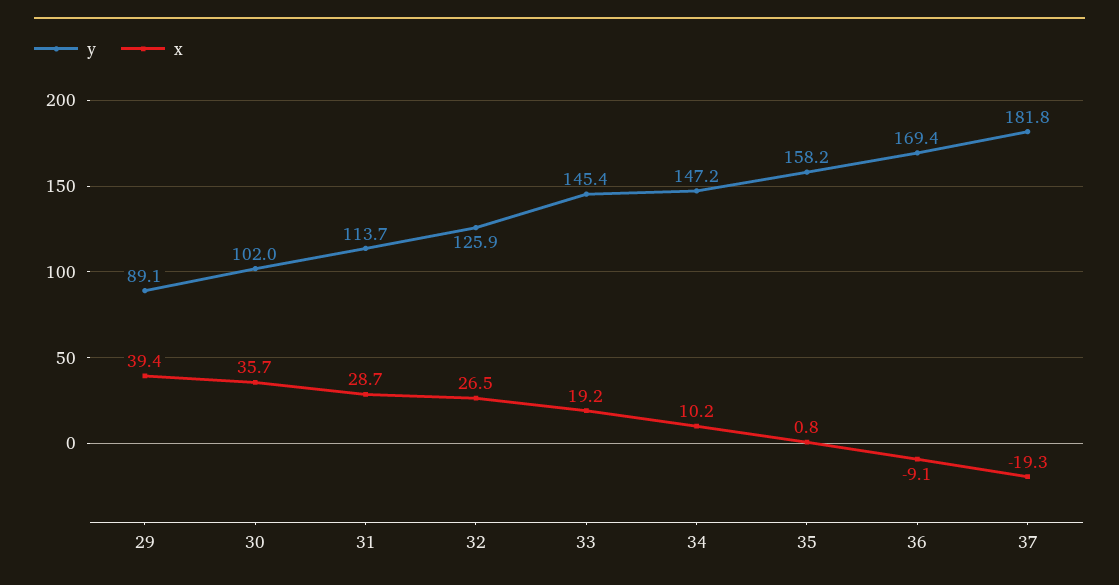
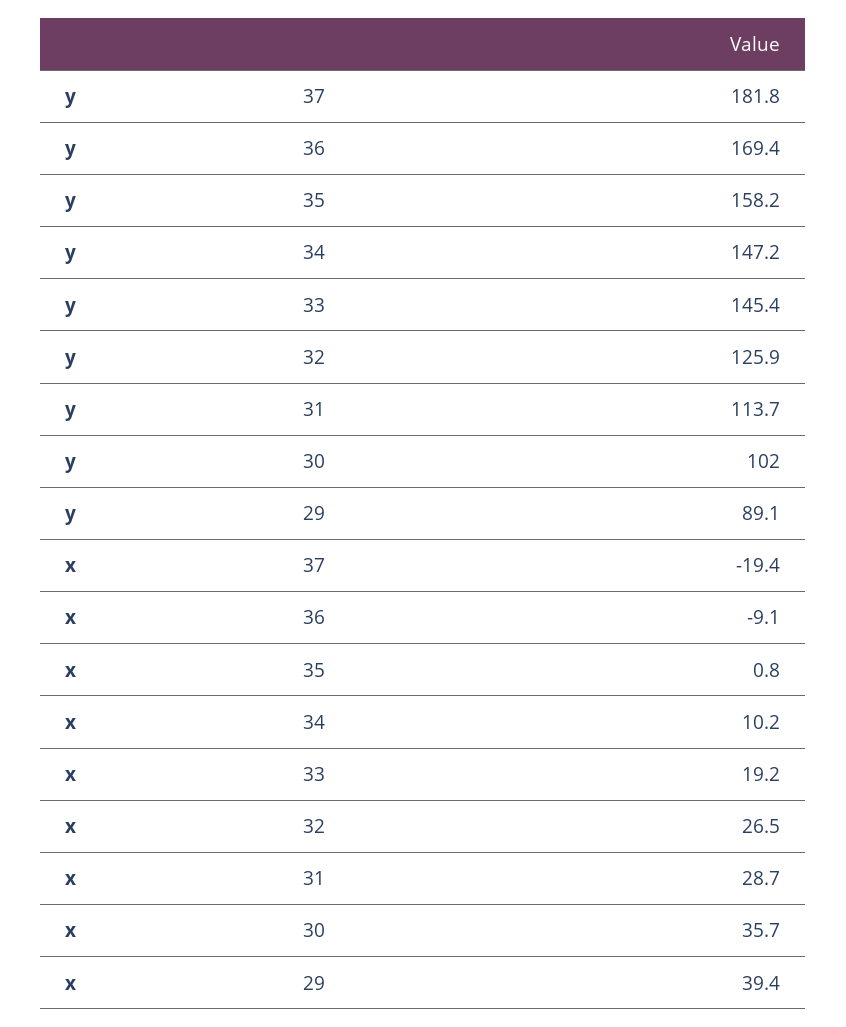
x, 37: -19.3 -> -19.4

